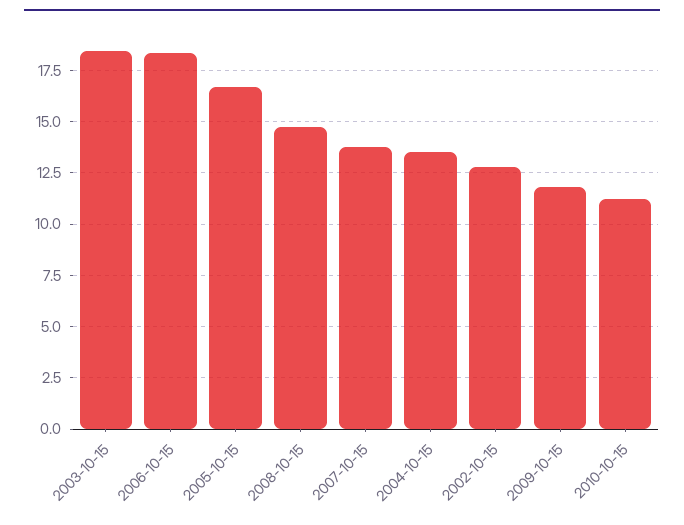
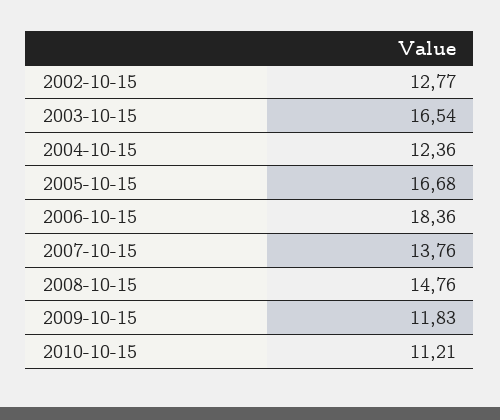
2003-10-15: 18.5 -> 16.54
2004-10-15: 13.5 -> 12.36

